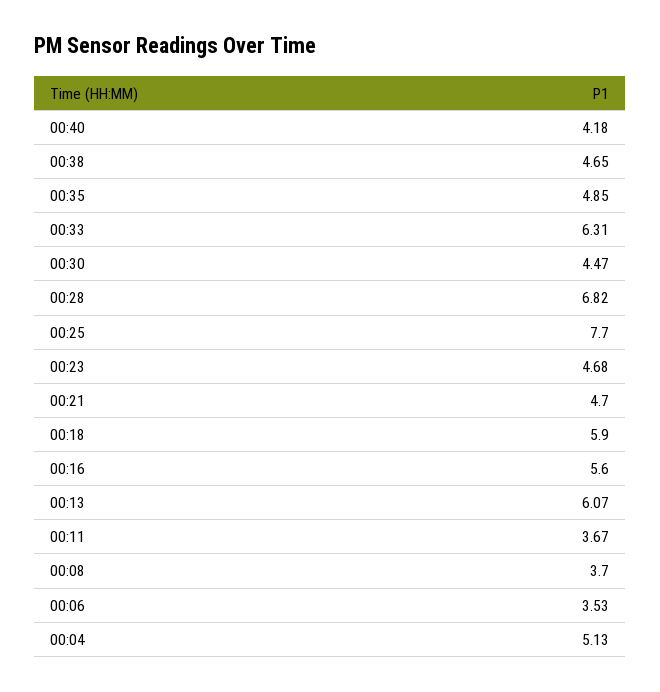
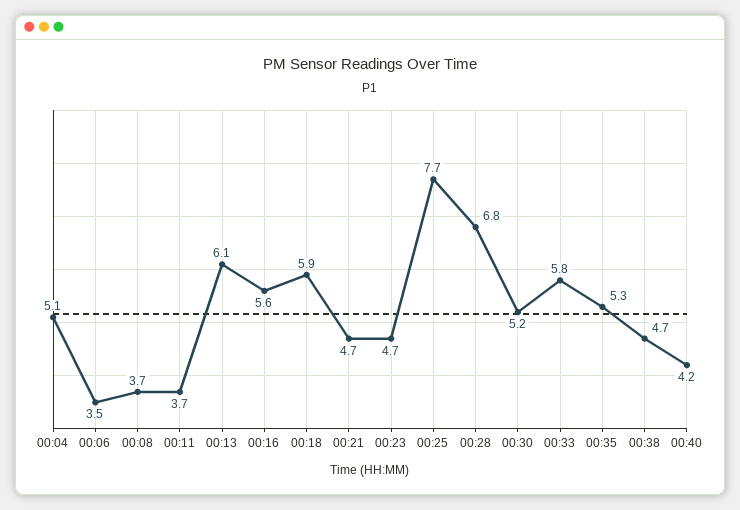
00:35: 4.85 -> 5.3
00:33: 6.31 -> 5.8
00:30: 4.47 -> 5.2

